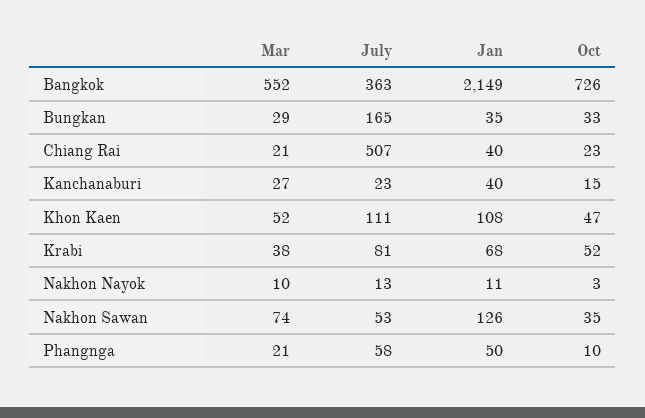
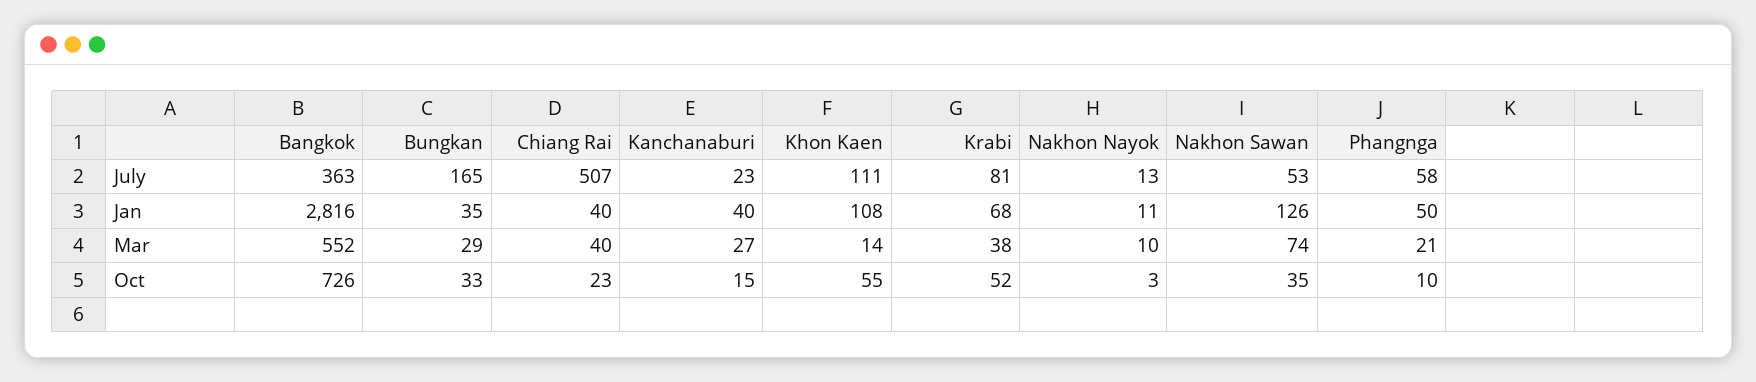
Jan, Bangkok: 2149 -> 2816
Mar, Chiang Rai: 21 -> 40
Mar, Khon Kaen: 52 -> 14
Oct, Khon Kaen: 47 -> 55

